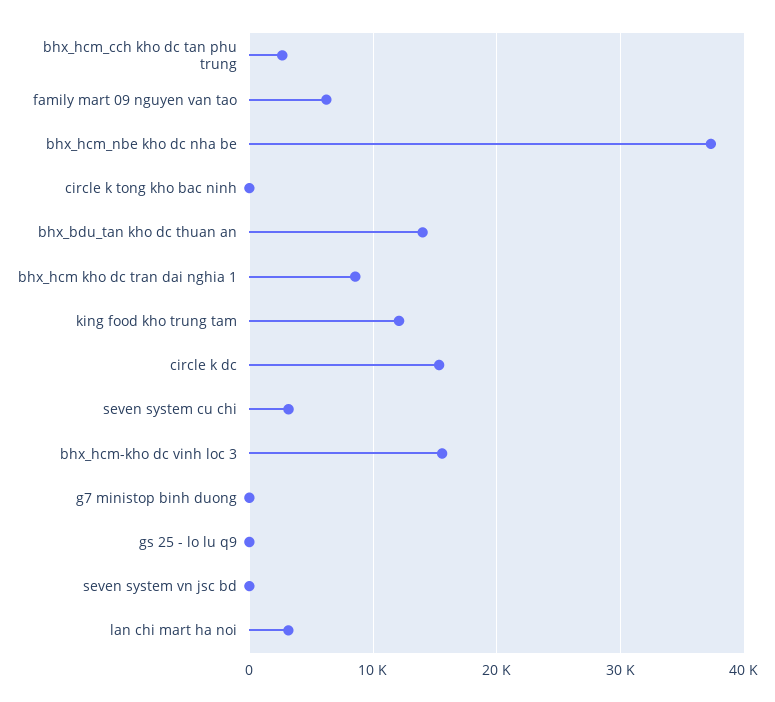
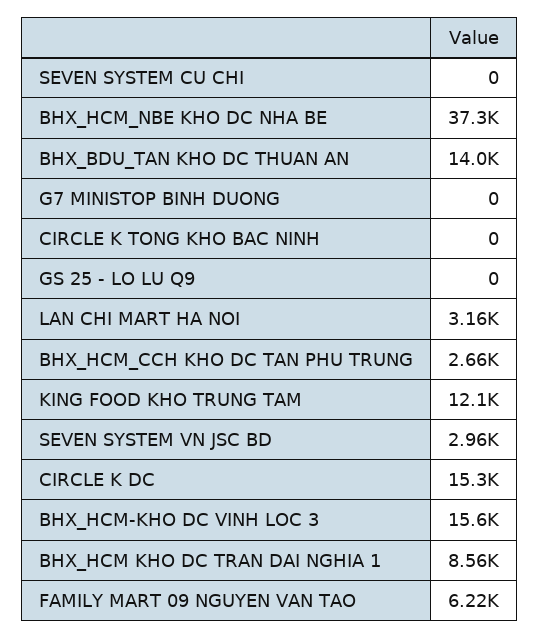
seven system cu chi: 3000 -> 0
seven system vn jsc bd: 0 -> 2960

